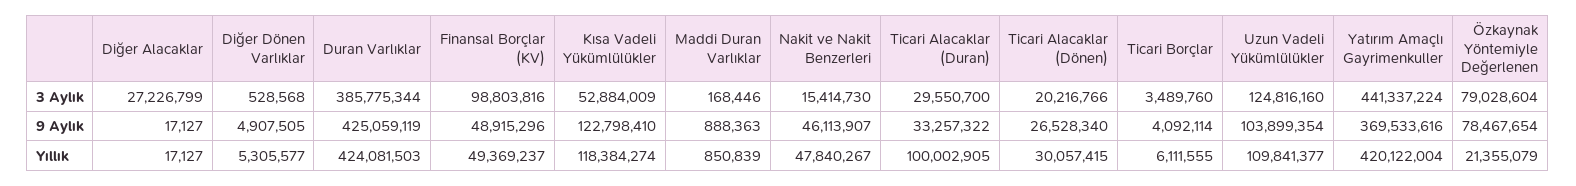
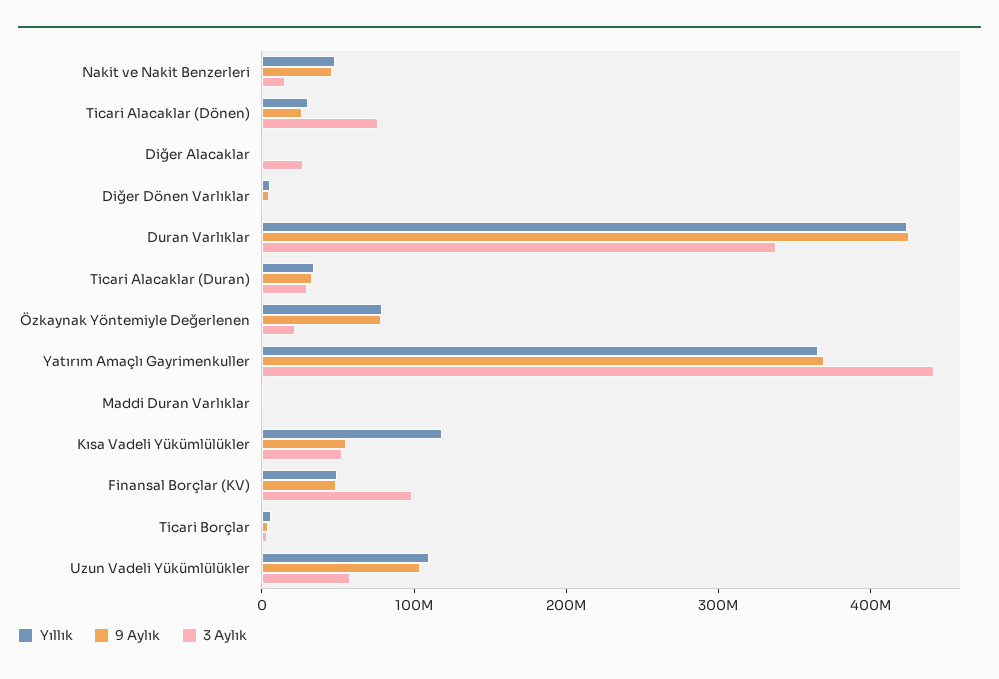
3 Aylık, Duran Varlıklar: 385775344 -> 340000000
3 Aylık, Ticari Alacaklar (Dönen): 20216766 -> 80000000
3 Aylık, Uzun Vadeli Yükümlülükler: 124816160 -> 60000000
3 Aylık, Özkaynak Yöntemiyle Değerlenen: 79028604 -> 20000000
9 Aylık, Kısa Vadeli Yükümlülükler: 122798410 -> 60000000
Yıllık, Ticari Alacaklar (Duran): 100002905 -> 40000000
Yıllık, Yatırım Amaçlı Gayrimenkuller: 420122004 -> 360000000
Yıllık, Özkaynak Yöntemiyle Değerlenen: 21355079 -> 80000000

